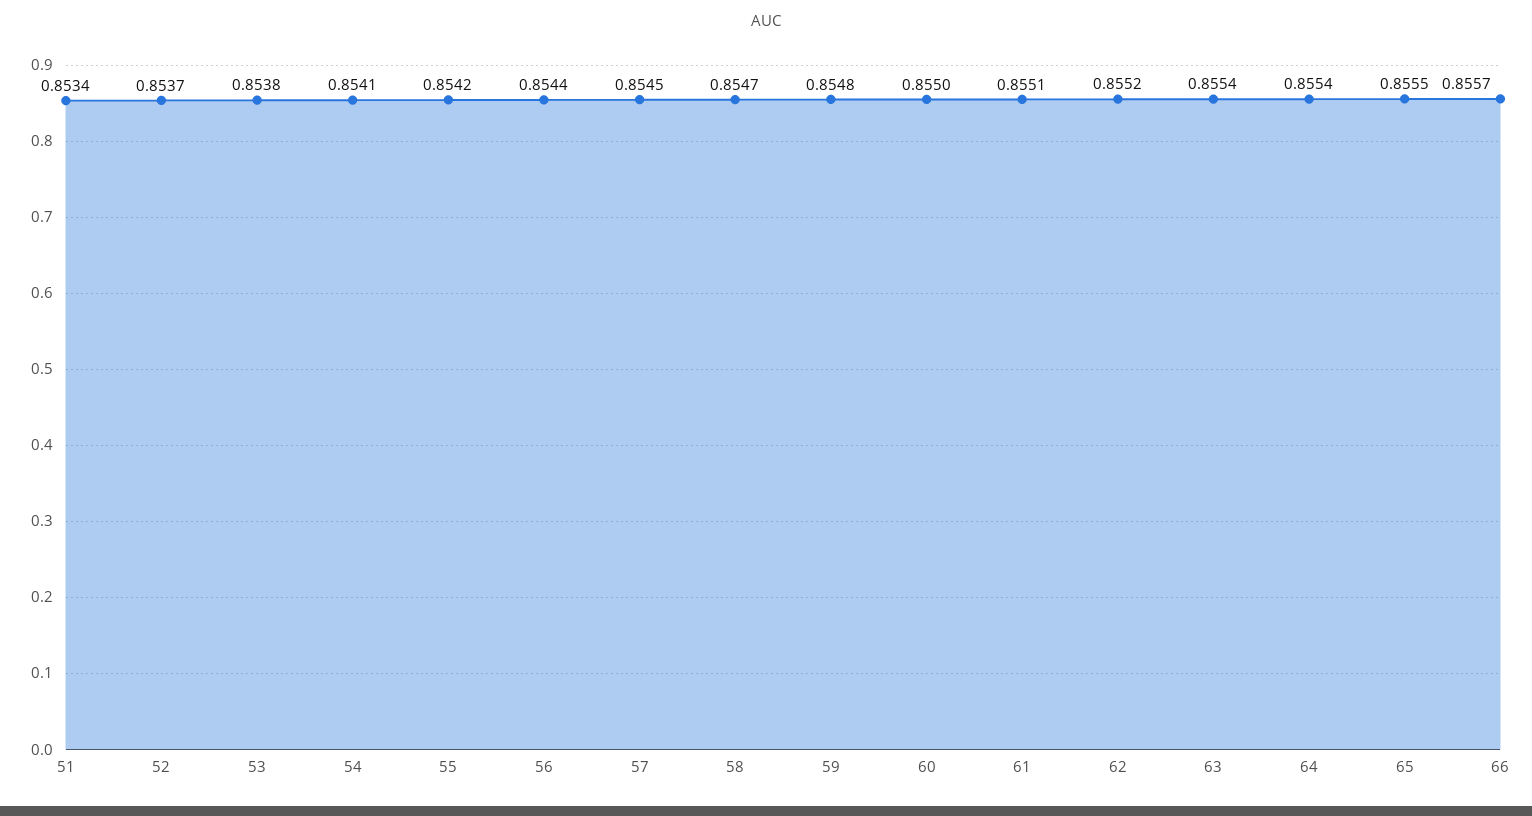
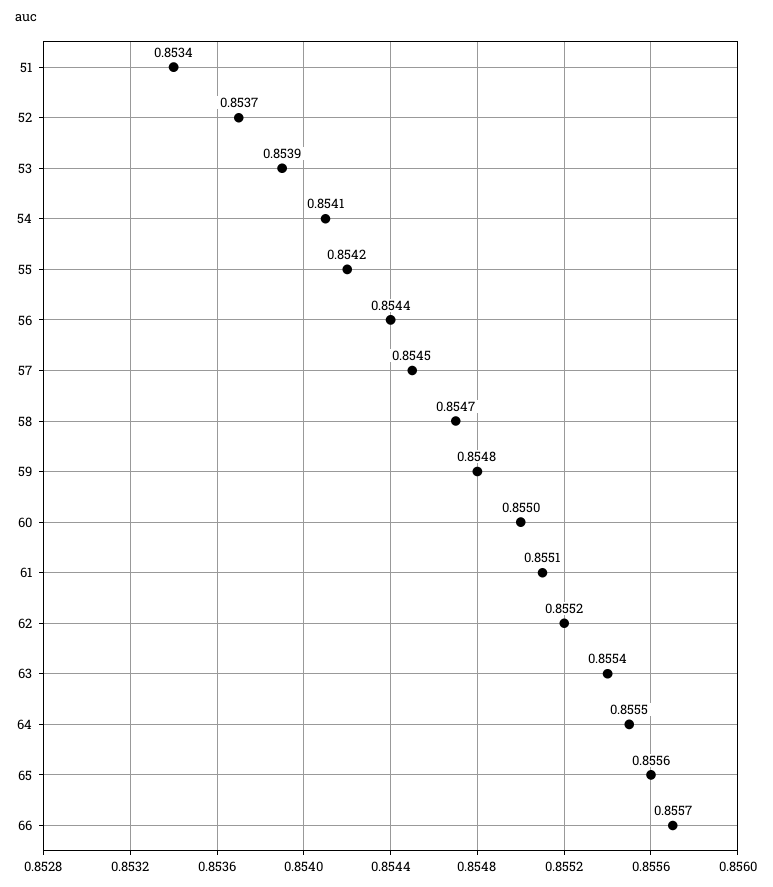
53: 0.8538 -> 0.8539
64: 0.8554 -> 0.8555
65: 0.8555 -> 0.8556

